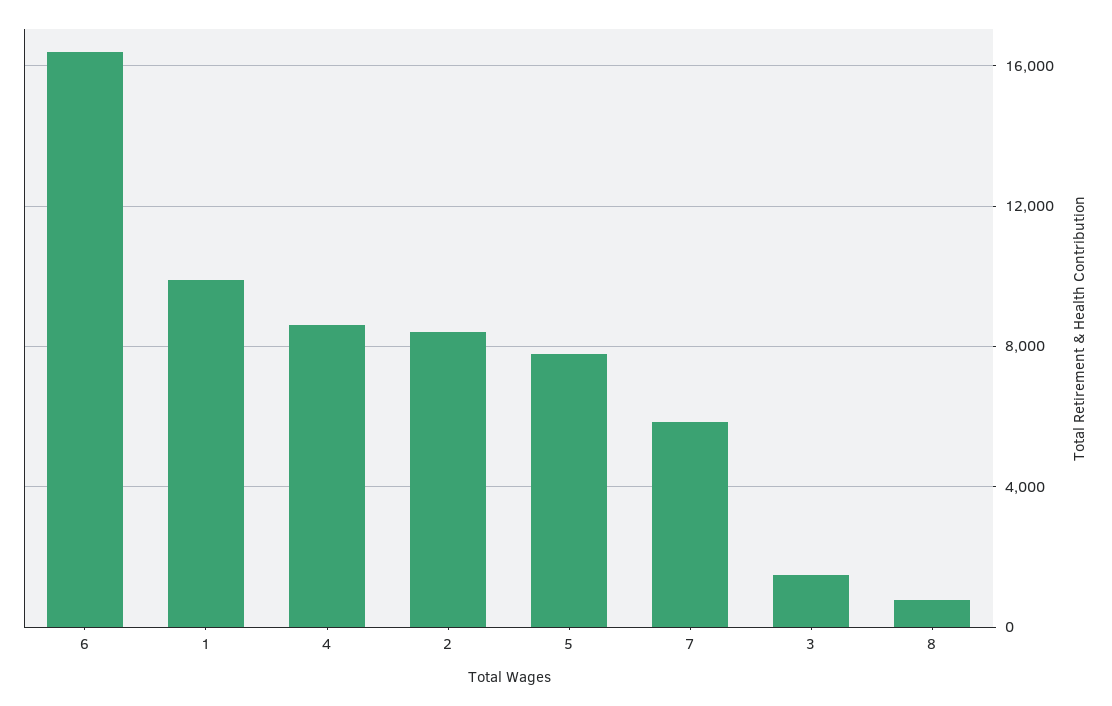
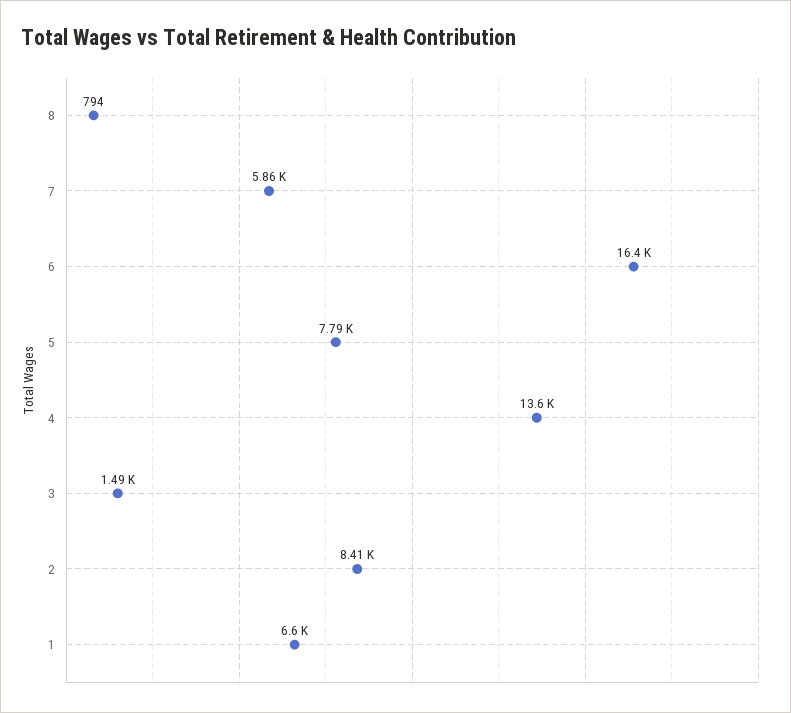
1: 10000 -> 6600
4: 8500 -> 13600

